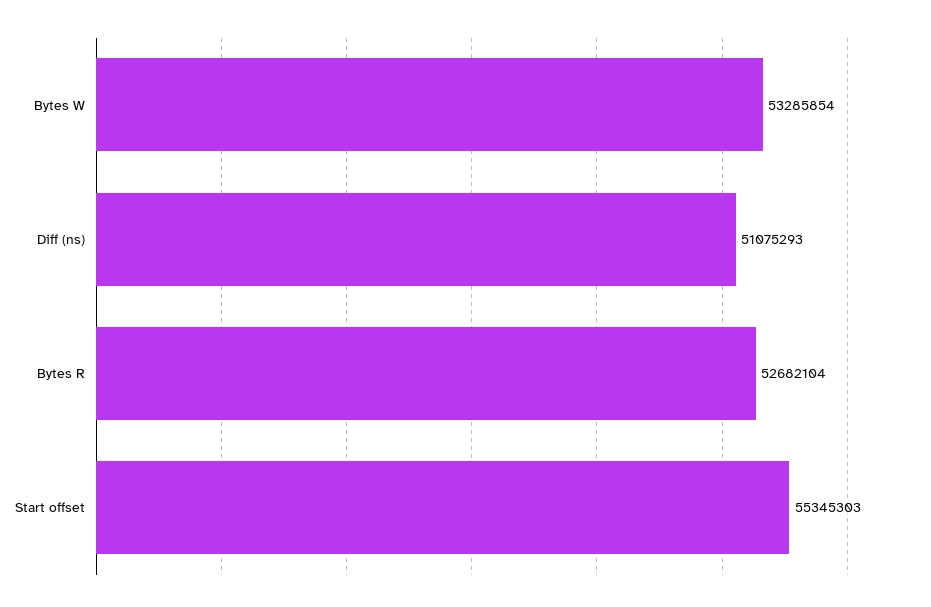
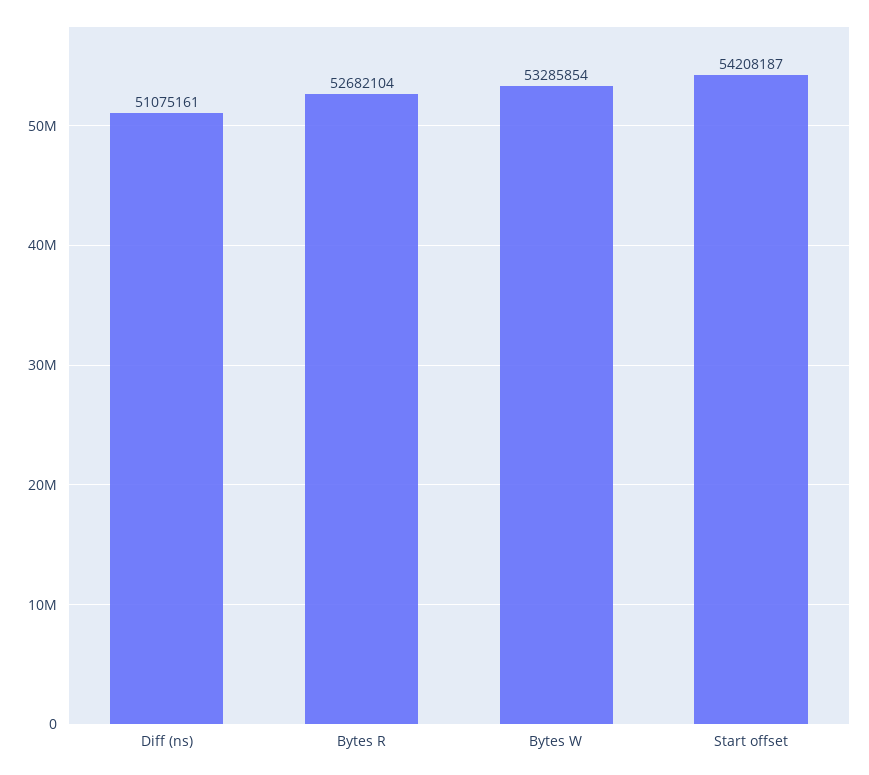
Diff (ns): 51075293 -> 51075161
Start offset: 55345303 -> 54208187

